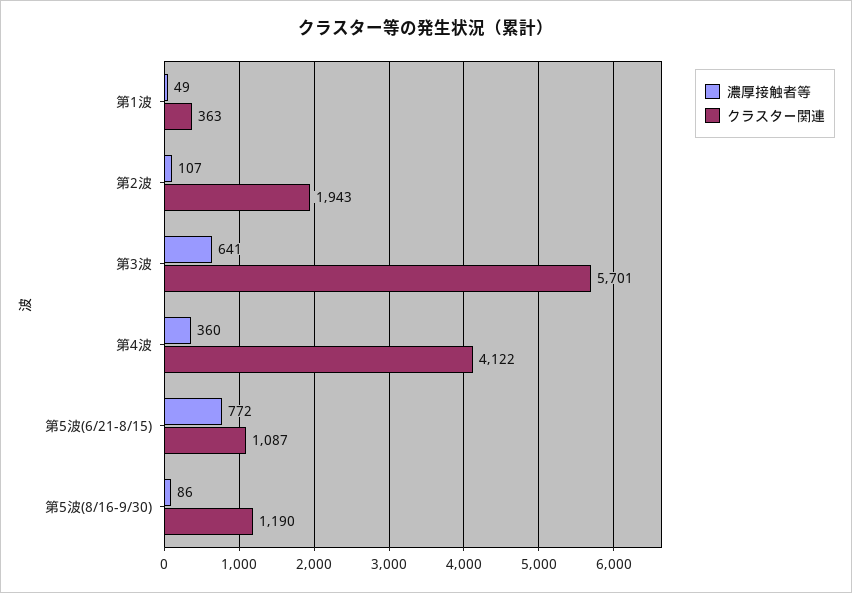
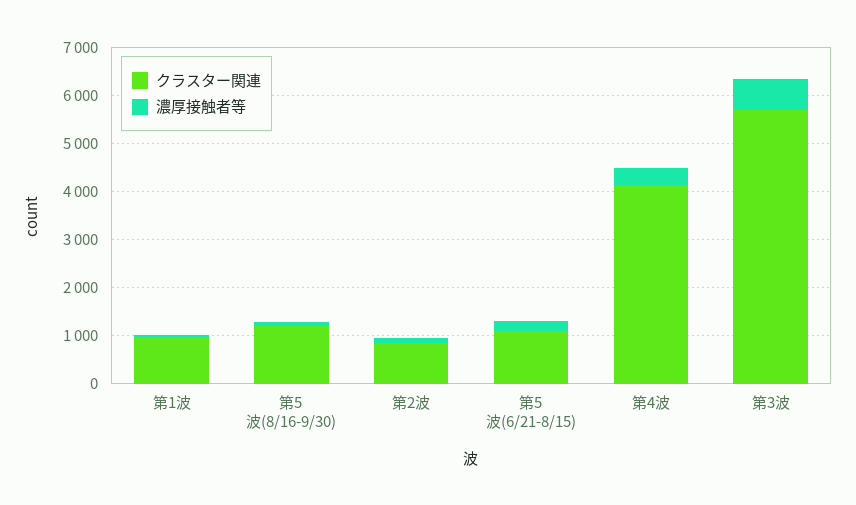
クラスター関連, 第1波: 363 -> 1000
クラスター関連, 第2波: 1943 -> 800
濃厚接触者等, 第5波(6/21-8/15): 772 -> 200

